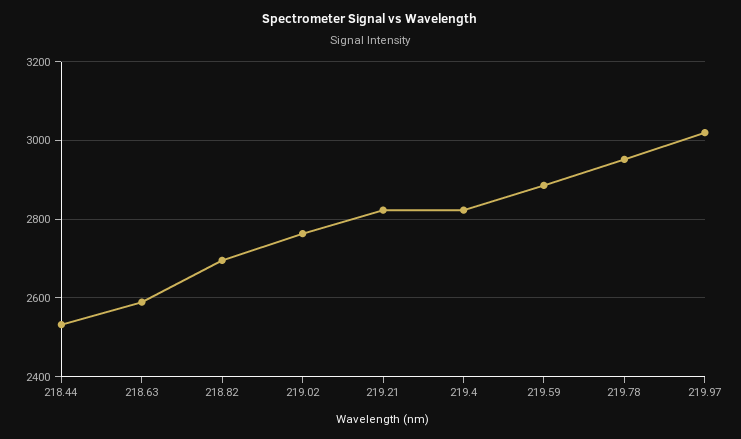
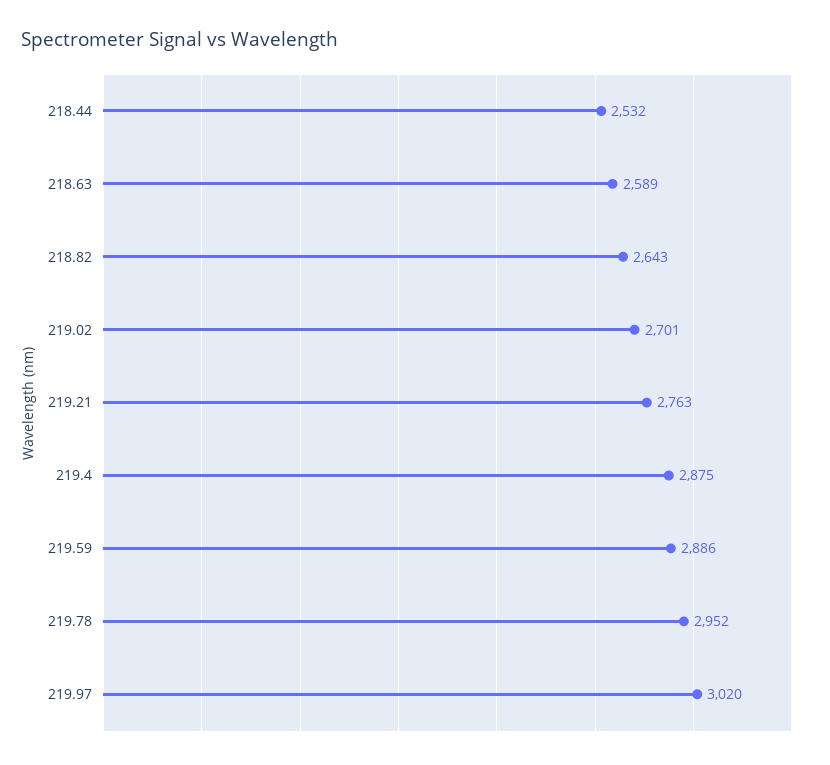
218.82: 2700 -> 2643
219.02: 2760 -> 2701
219.21: 2820 -> 2763
219.4: 2820 -> 2875

